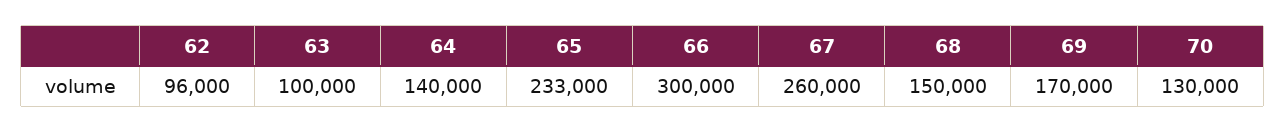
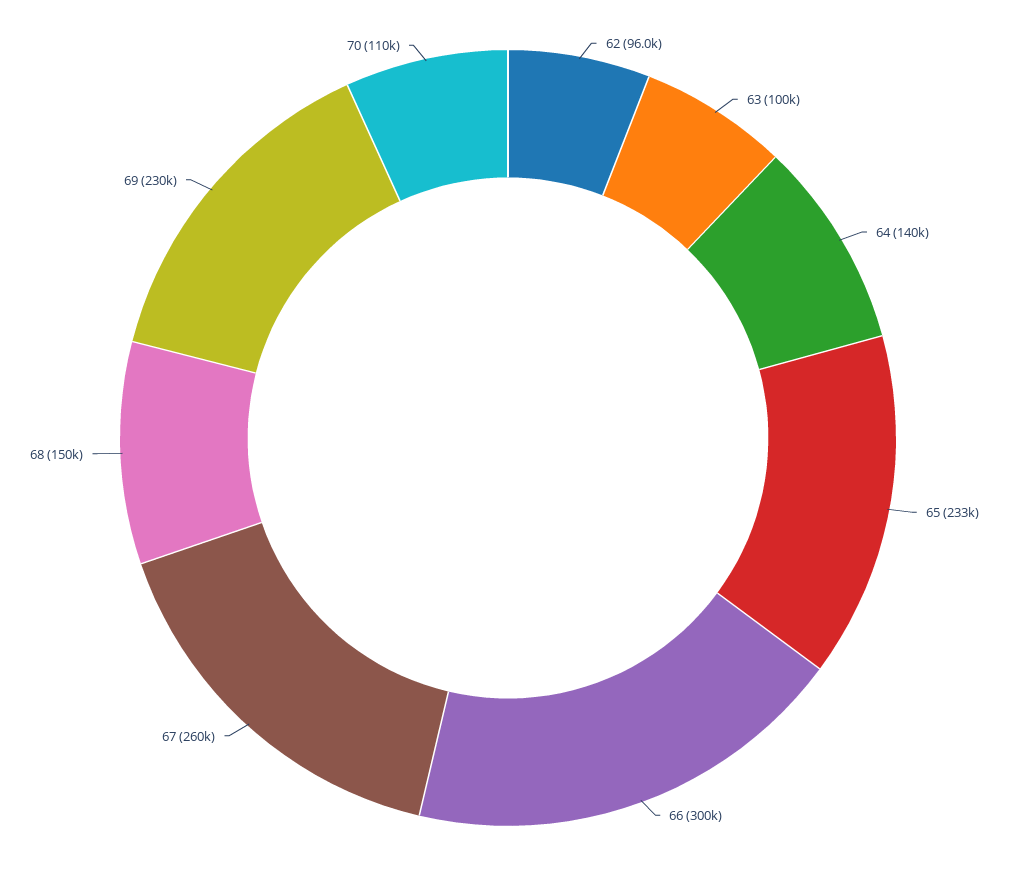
69: 170000 -> 230000
70: 130000 -> 110000

